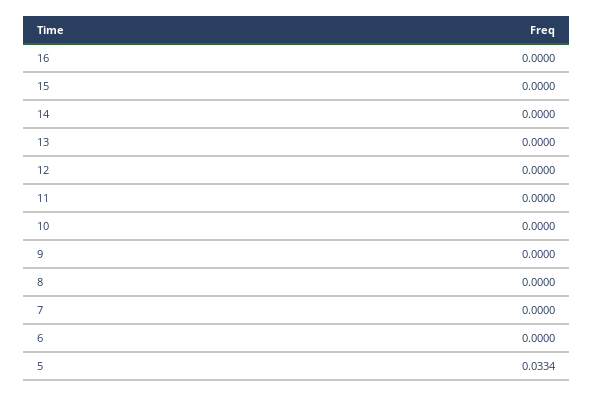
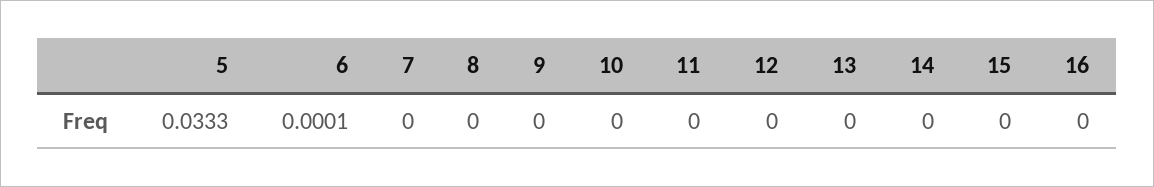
6: 0 -> 0.0001
5: 0.0334 -> 0.0333

